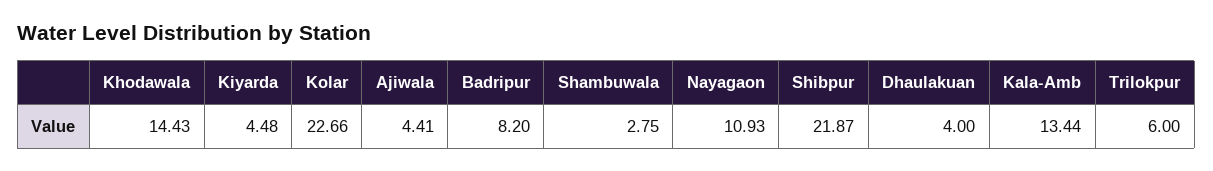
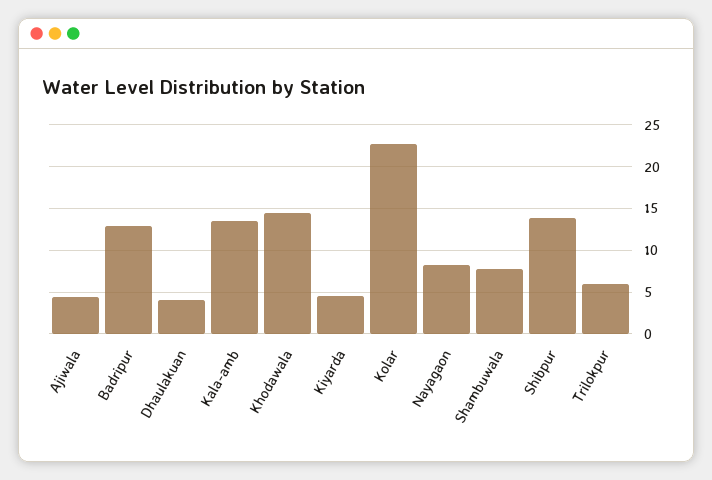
Badripur: 8.2 -> 13
Shambuwala: 2.75 -> 8
Nayagaon: 10.93 -> 8
Shibpur: 21.87 -> 14

